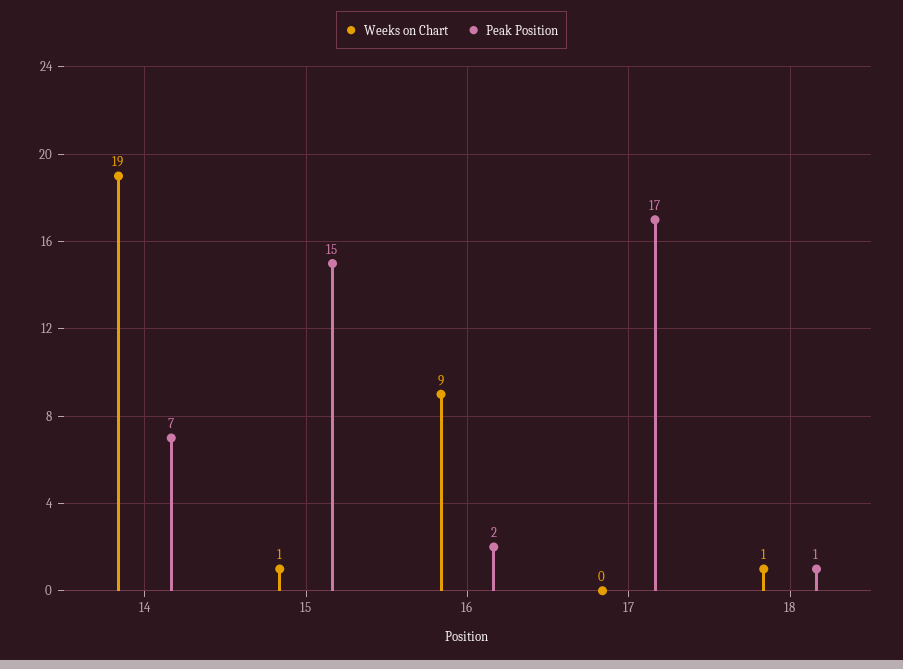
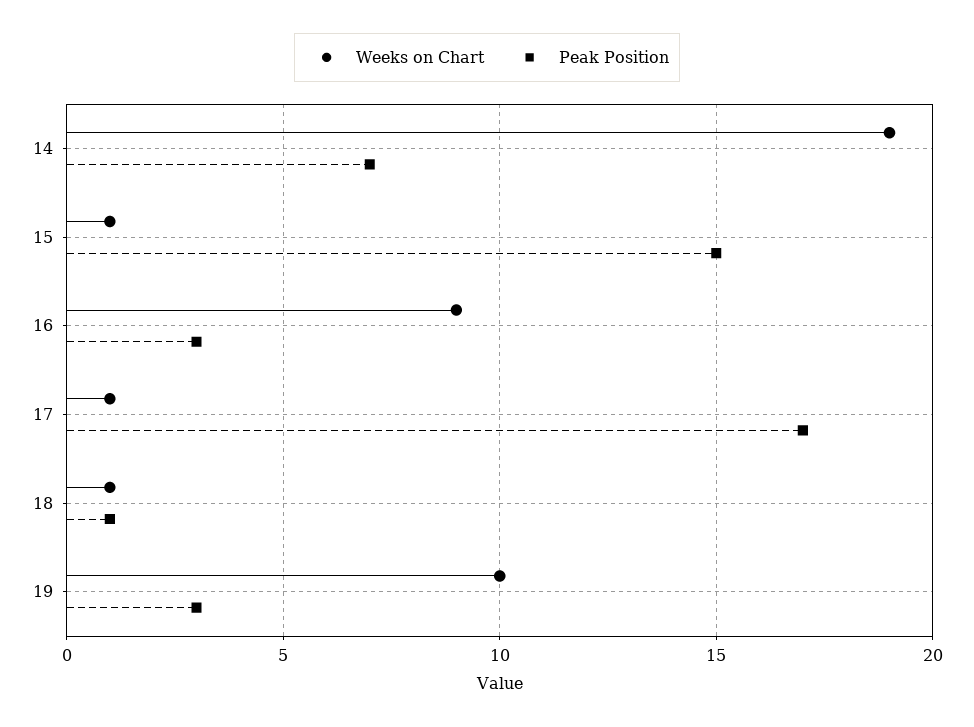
Peak Position, 16: 2 -> 3
Weeks on Chart, 17: 0 -> 1
Weeks on Chart, 19: none -> 10
Peak Position, 19: none -> 3

